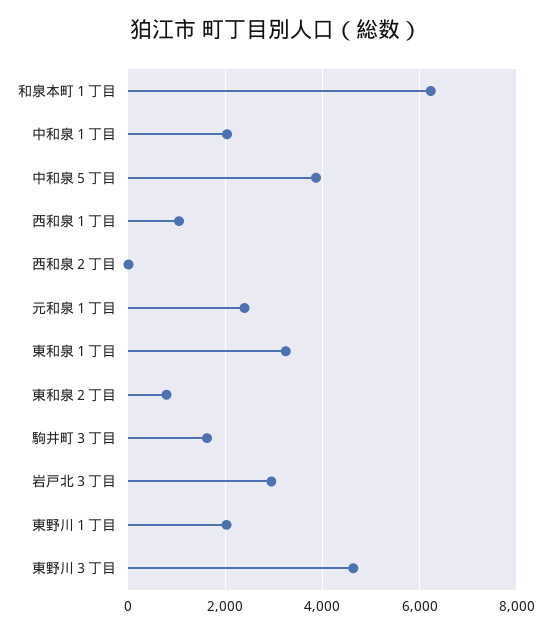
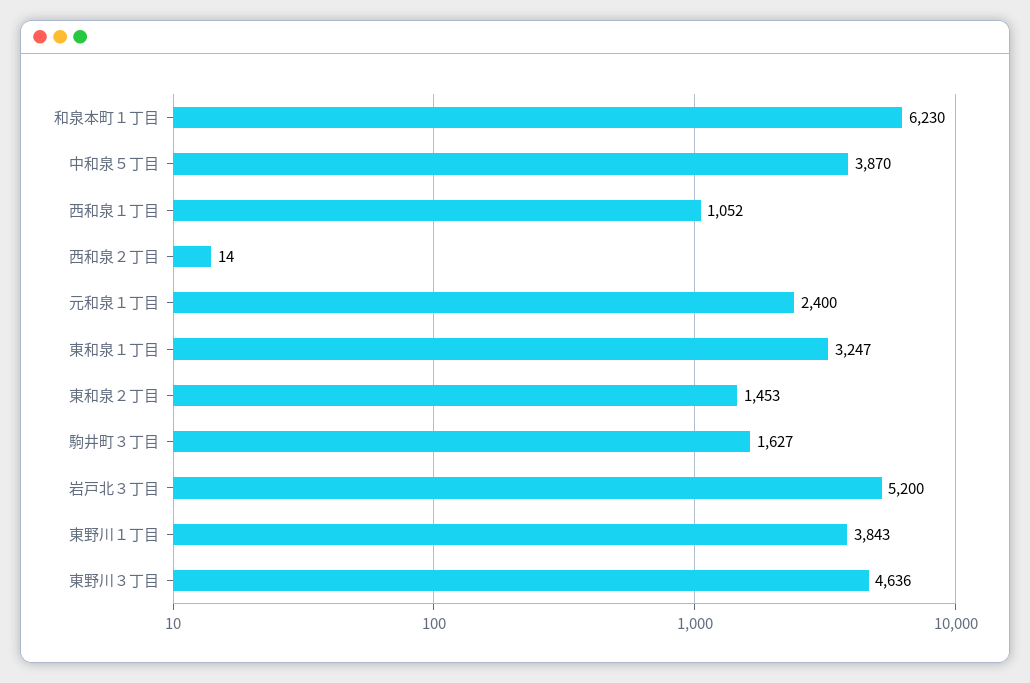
中和泉１丁目: 2000 -> none
東和泉２丁目: 800 -> 1453
岩戸北３丁目: 3000 -> 5200
東野川１丁目: 2000 -> 3843

